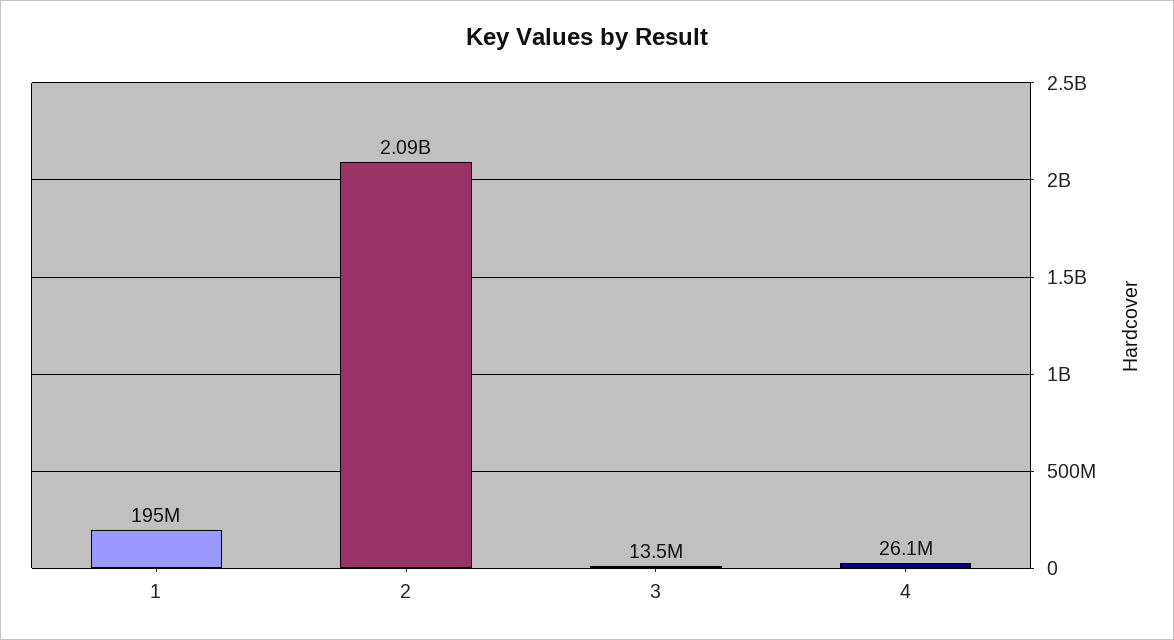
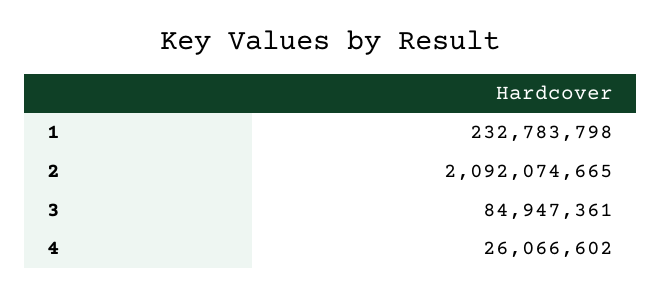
1: 195000000 -> 232783798
3: 13500000 -> 84947361

